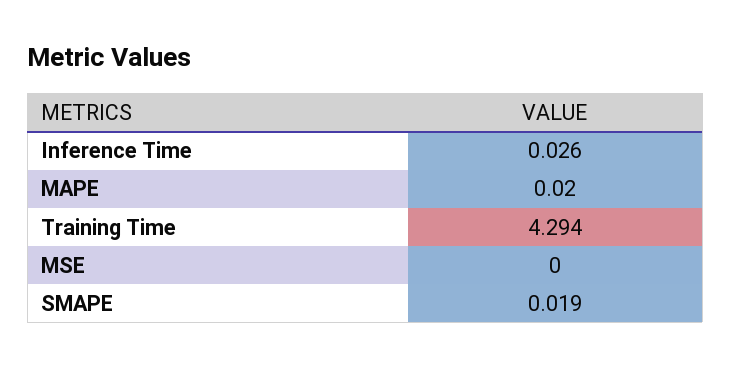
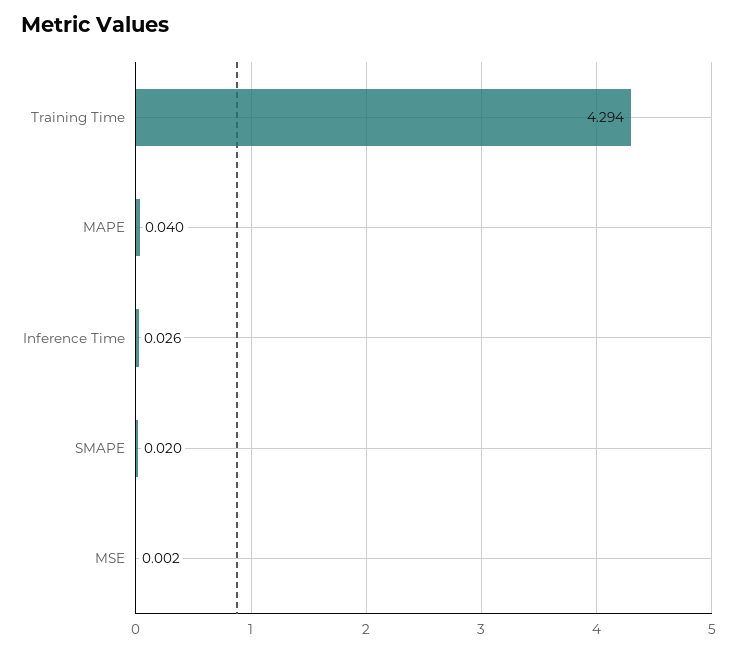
MAPE: 0.02 -> 0.04
MSE: 0 -> 0.002
SMAPE: 0.019 -> 0.02

